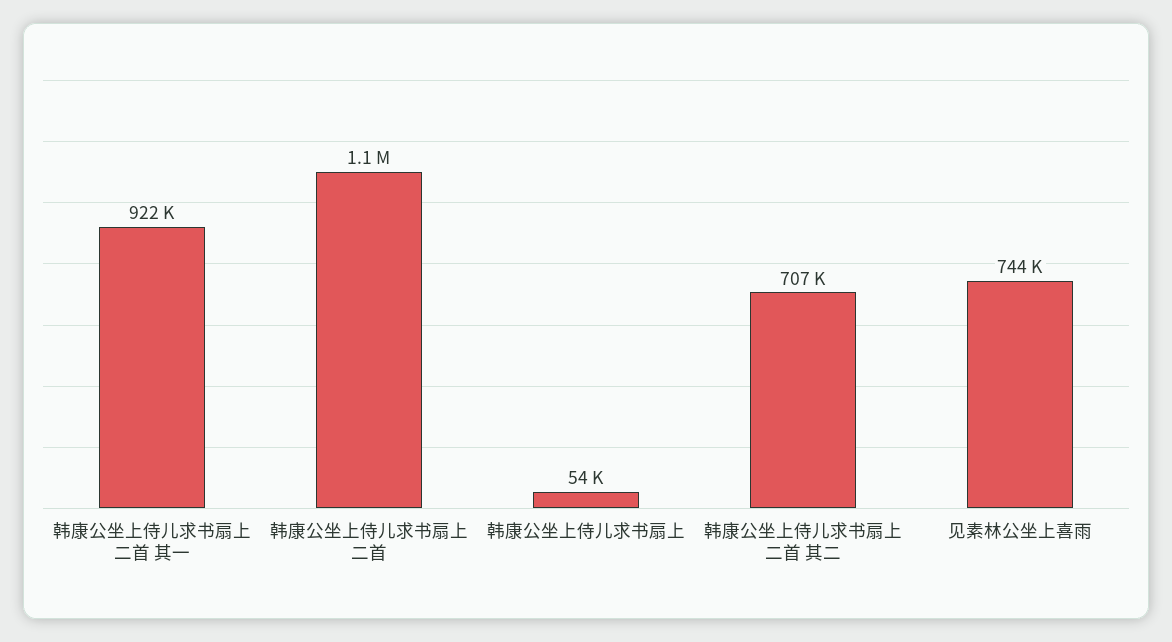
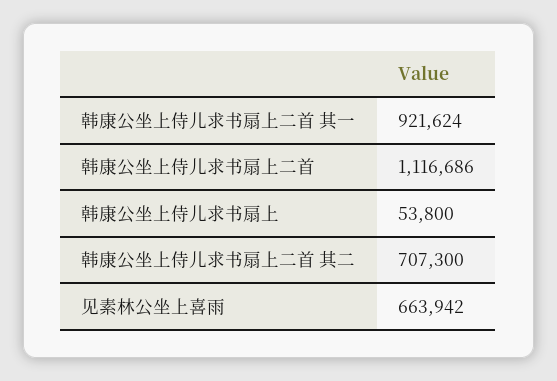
见素林公坐上喜雨: 744000 -> 663942

